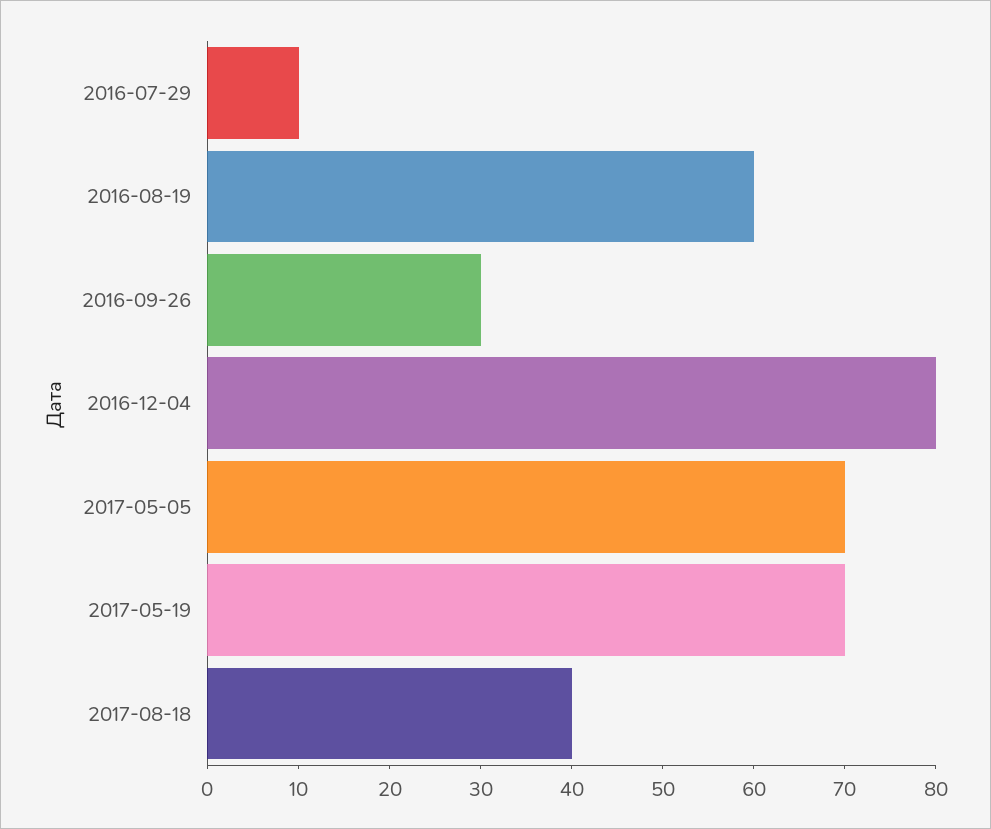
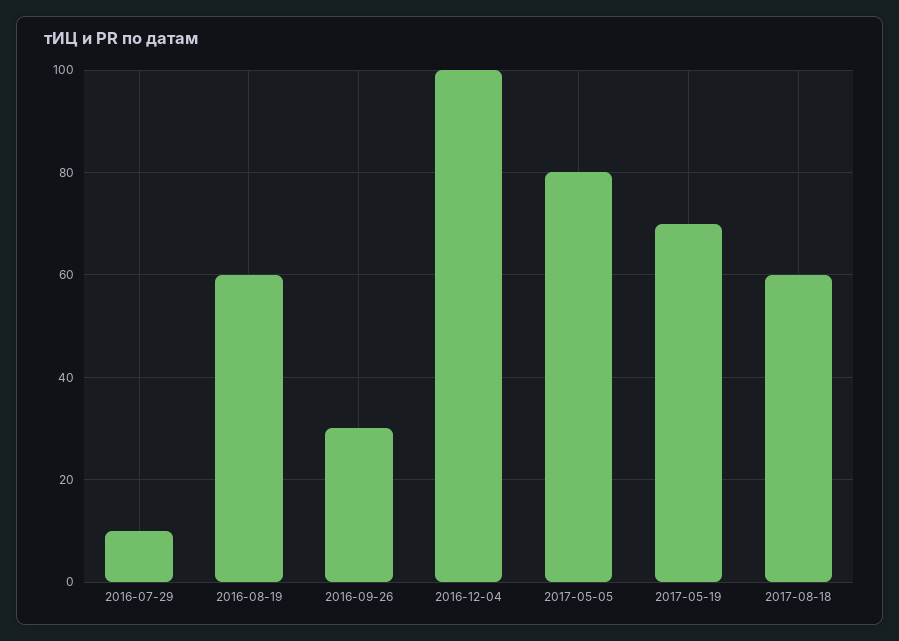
2016-12-04: 80 -> 100
2017-05-05: 70 -> 80
2017-08-18: 40 -> 60

